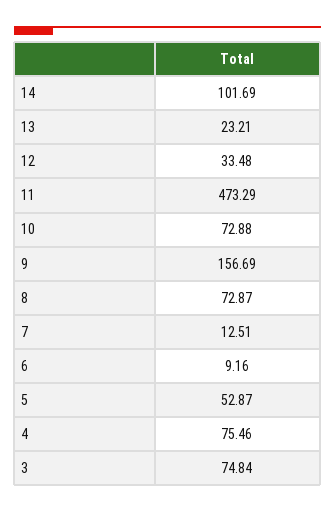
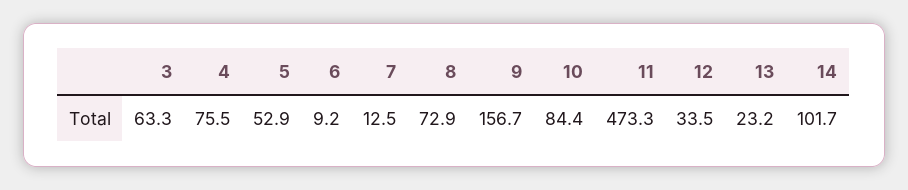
10: 72.88 -> 84.4
3: 74.84 -> 63.3

